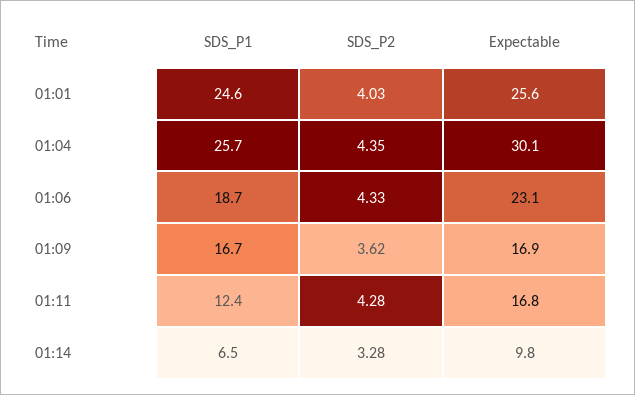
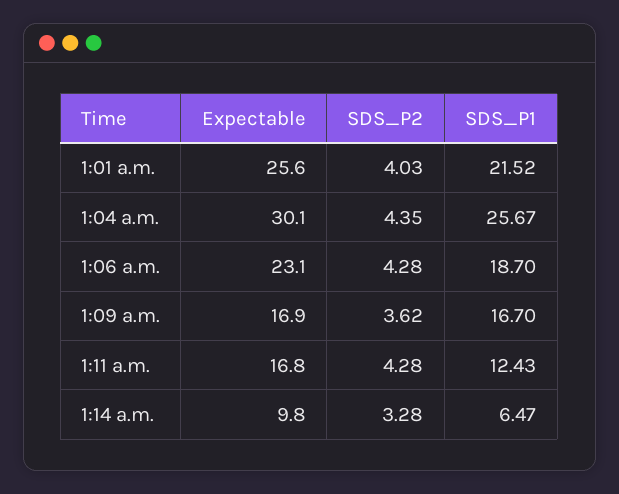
SDS_P1, 01:01: 24.6 -> 21.52
SDS_P2, 01:06: 4.33 -> 4.28

